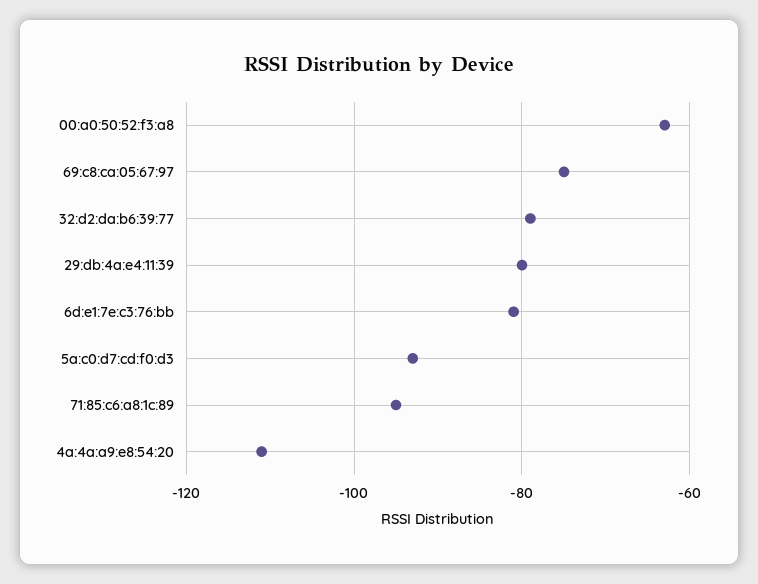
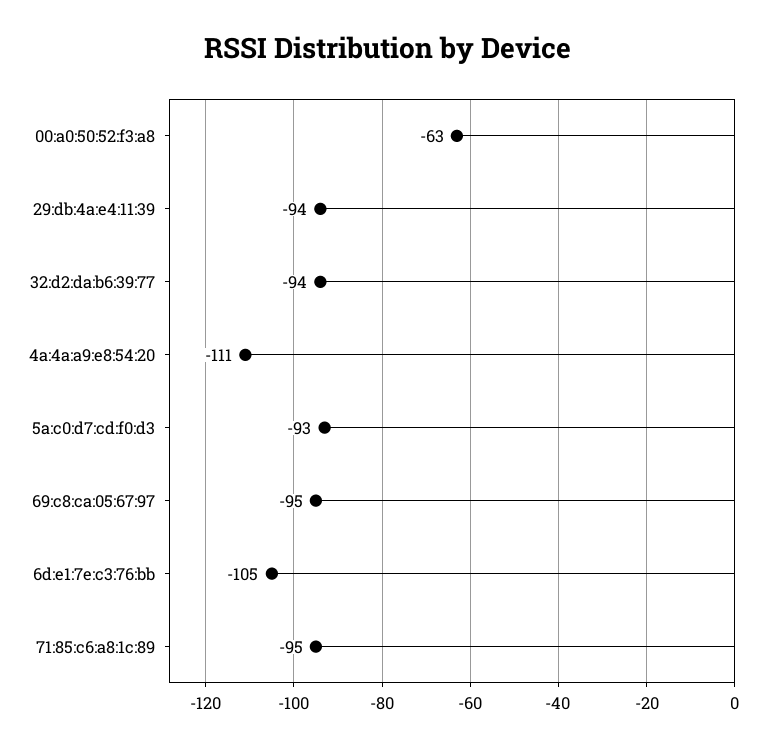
69:c8:ca:05:67:97: -75 -> -95
32:d2:da:b6:39:77: -80 -> -94
29:db:4a:e4:11:39: -80 -> -94
6d:e1:7e:c3:76:bb: -80 -> -105

